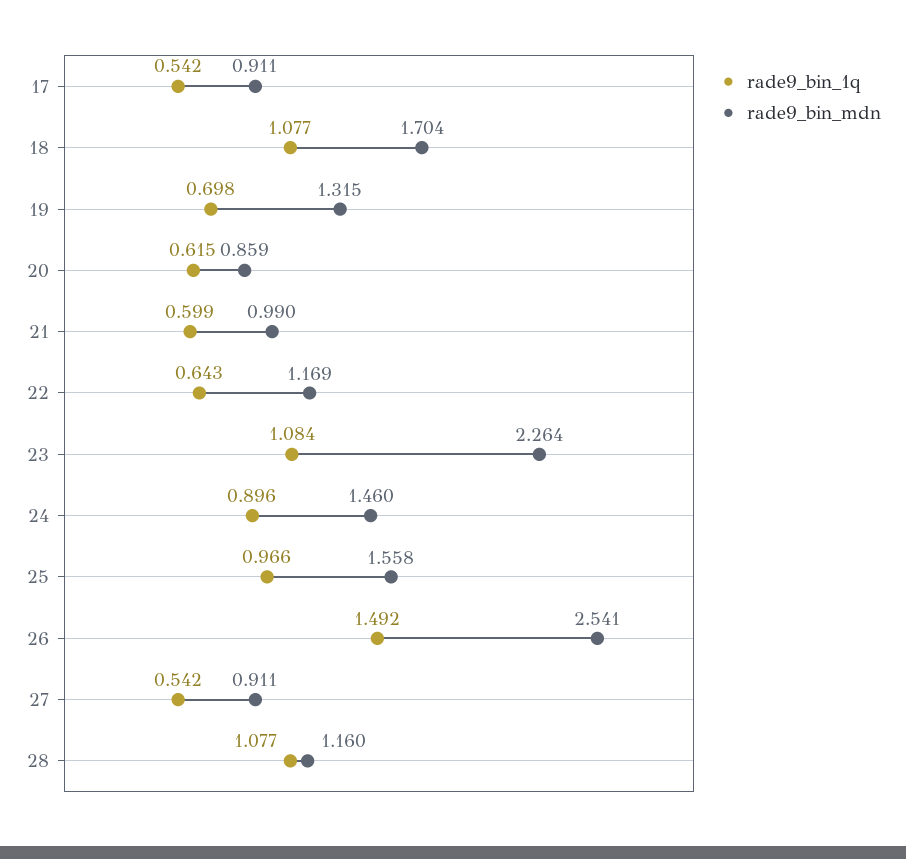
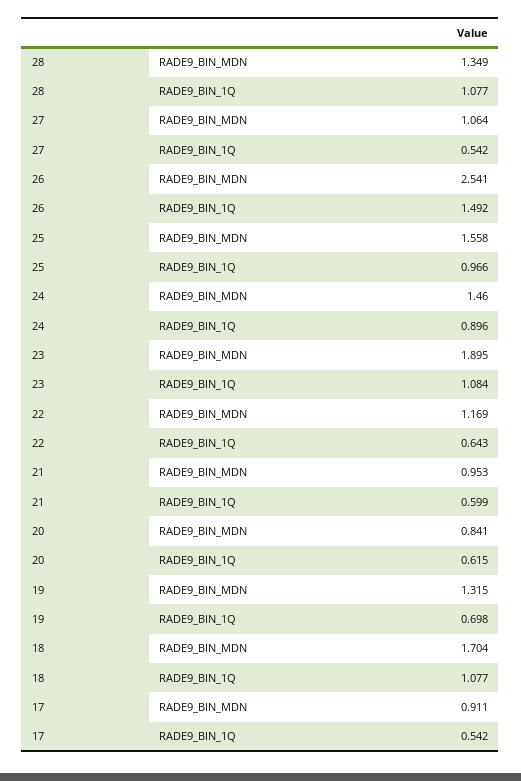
rade9_bin_mdn, 20: 0.859 -> 0.841
rade9_bin_mdn, 21: 0.99 -> 0.953
rade9_bin_mdn, 23: 2.264 -> 1.895
rade9_bin_mdn, 27: 0.911 -> 1.064
rade9_bin_mdn, 28: 1.16 -> 1.349

